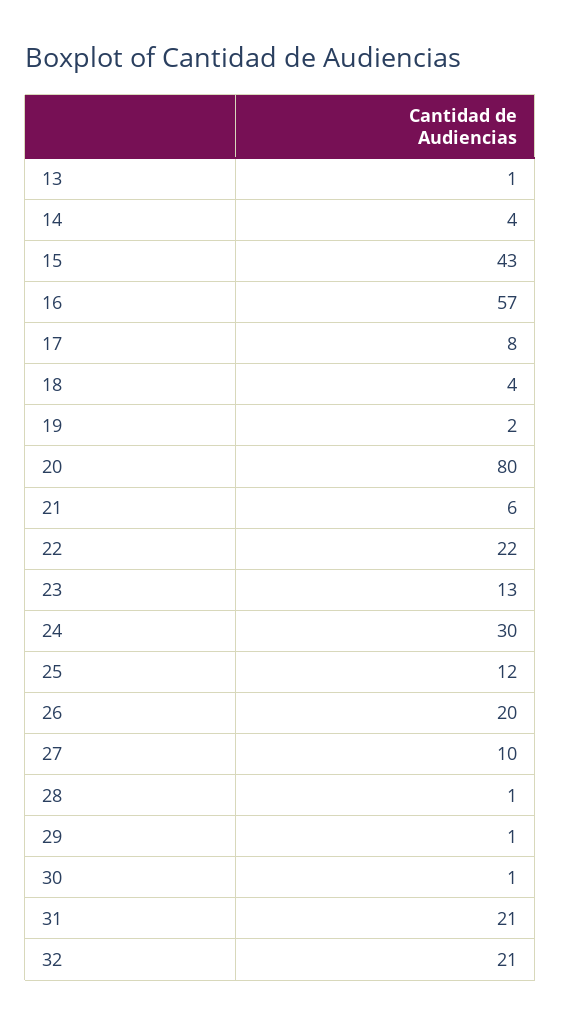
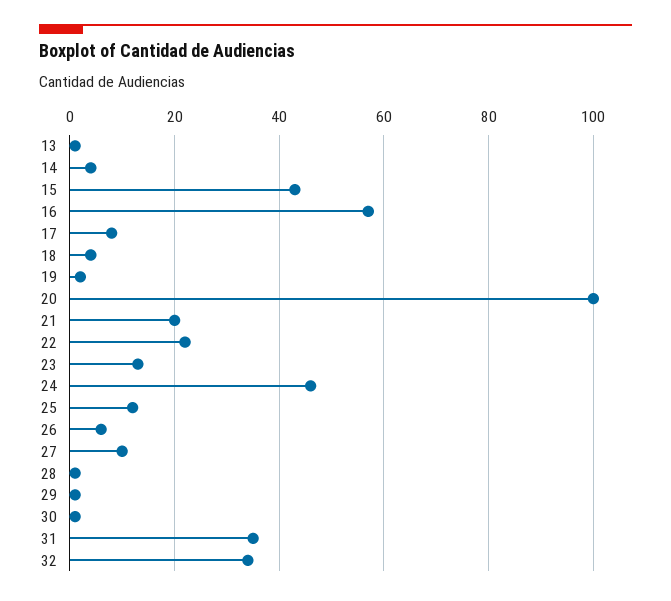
20: 80 -> 100
21: 6 -> 20
24: 30 -> 45
26: 20 -> 5
31: 21 -> 35
32: 21 -> 35

